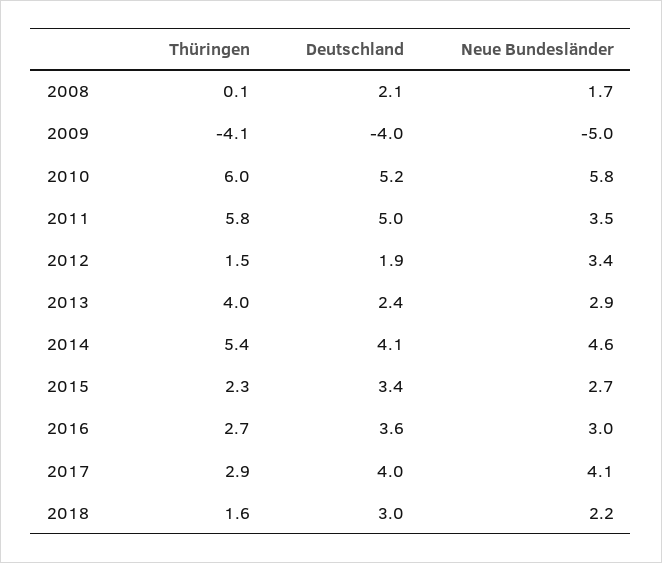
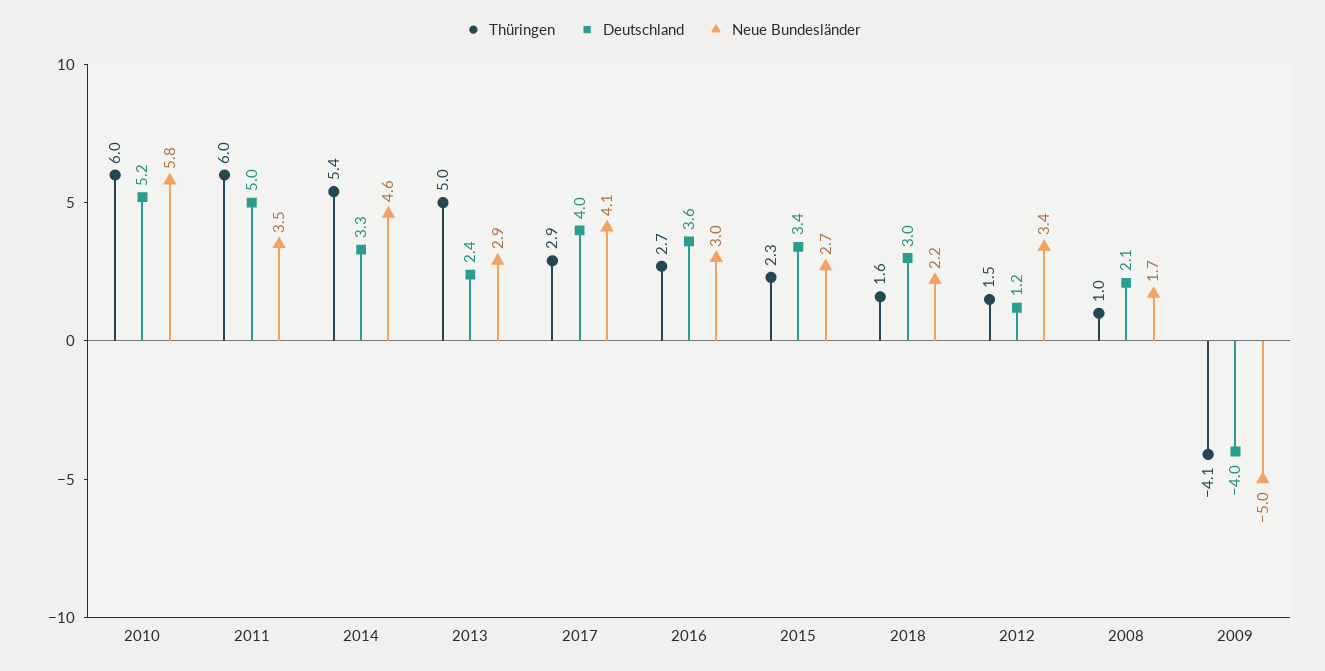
Thüringen, 2008: 0.1 -> 1
Thüringen, 2011: 5.8 -> 6
Deutschland, 2012: 1.9 -> 1.2
Thüringen, 2013: 4 -> 5
Deutschland, 2014: 4.1 -> 3.3

